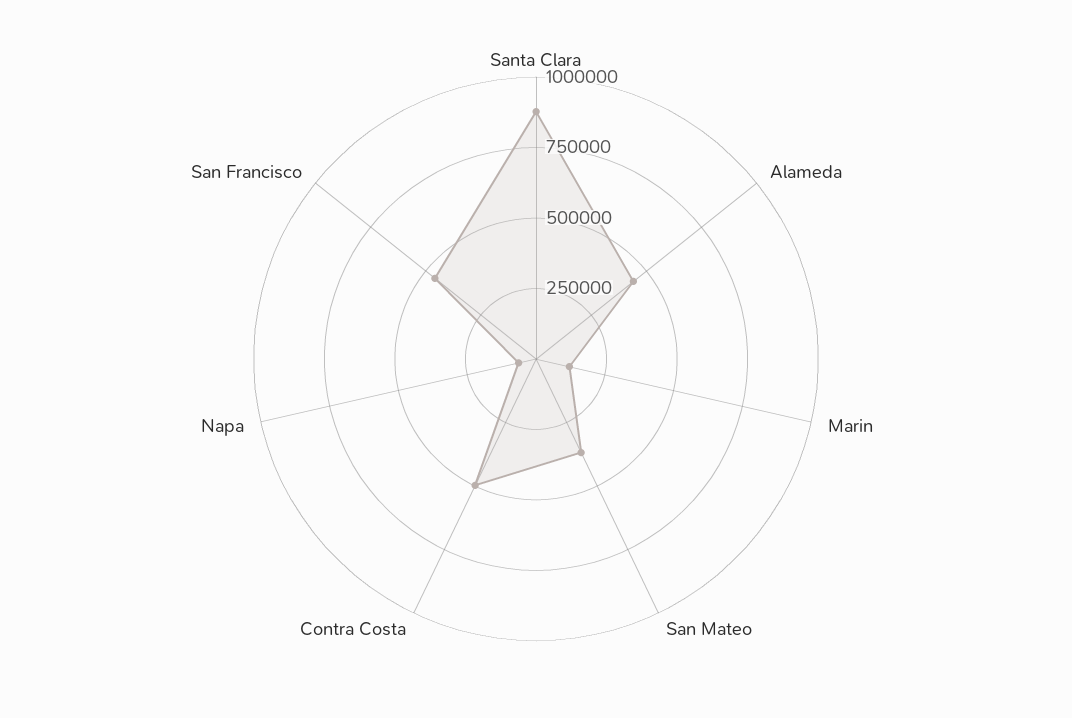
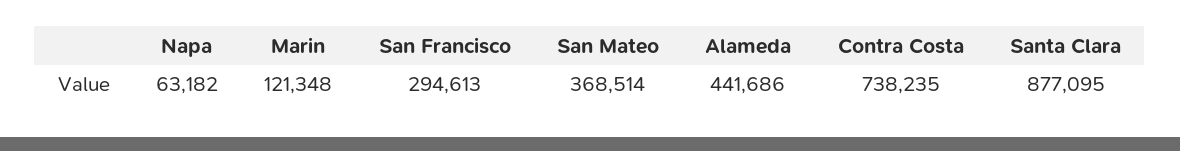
Contra Costa: 500000 -> 738235
San Francisco: 450000 -> 294613

